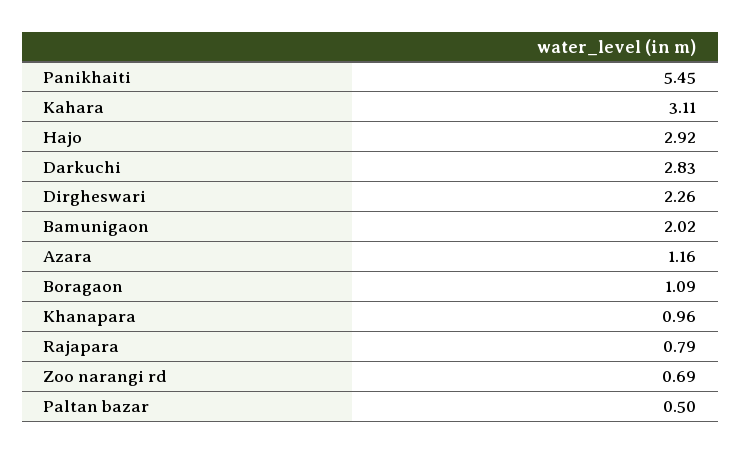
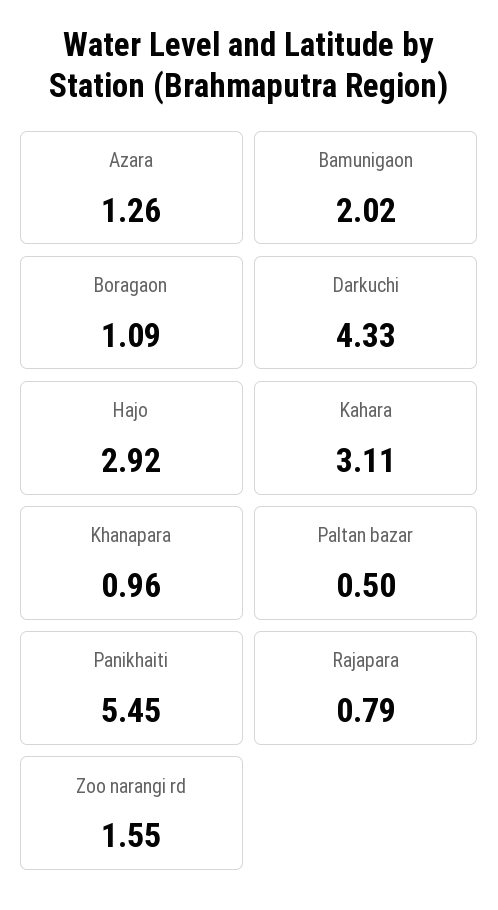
Darkuchi: 2.83 -> 4.33
Dirgheswari: 2.26 -> none
Azara: 1.16 -> 1.26
Zoo narangi rd: 0.69 -> 1.55

